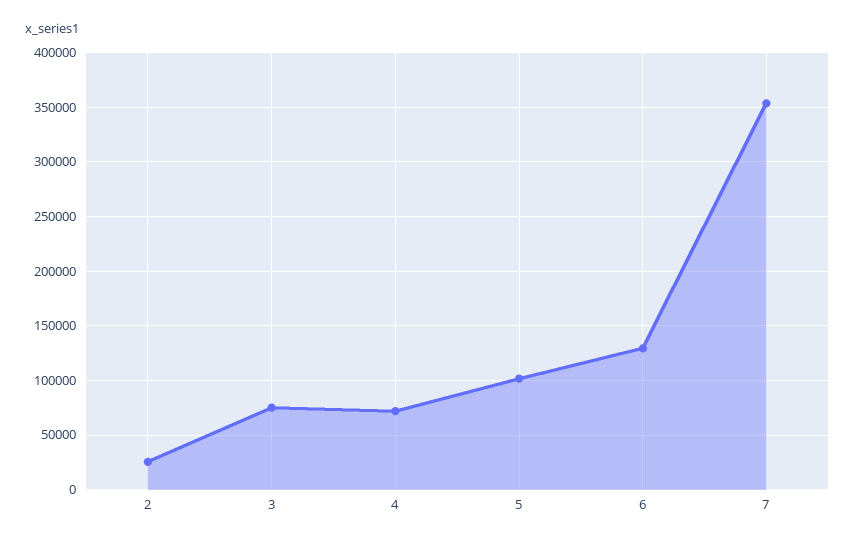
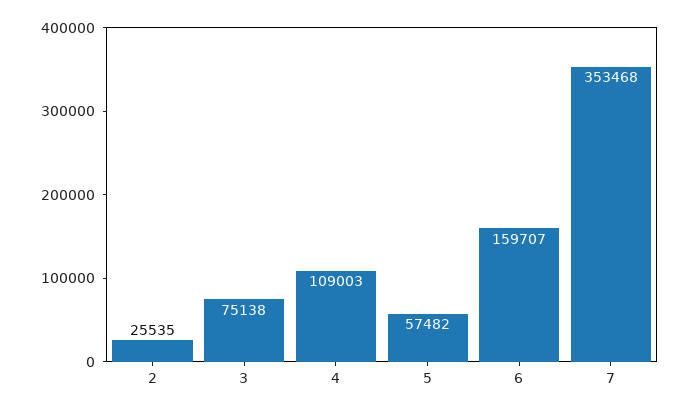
4: 70000 -> 109003
5: 100000 -> 57482
6: 130000 -> 159707

